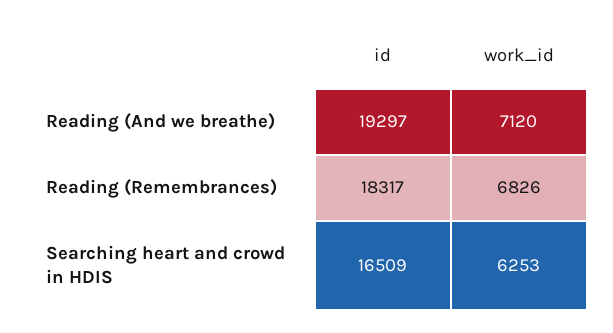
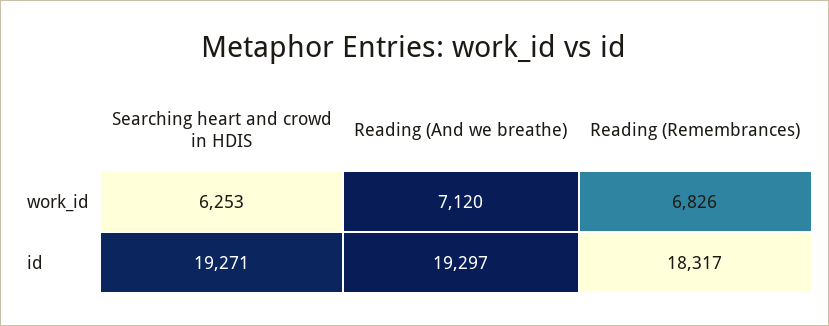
id, Searching heart and crowd in HDIS: 16509 -> 19271

